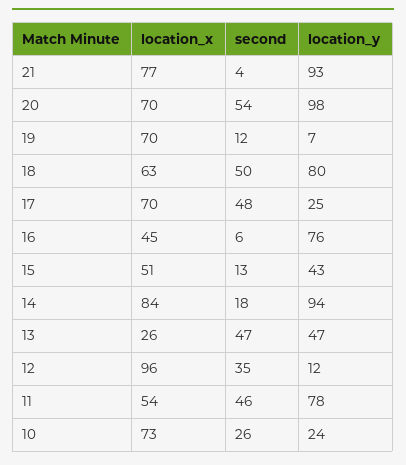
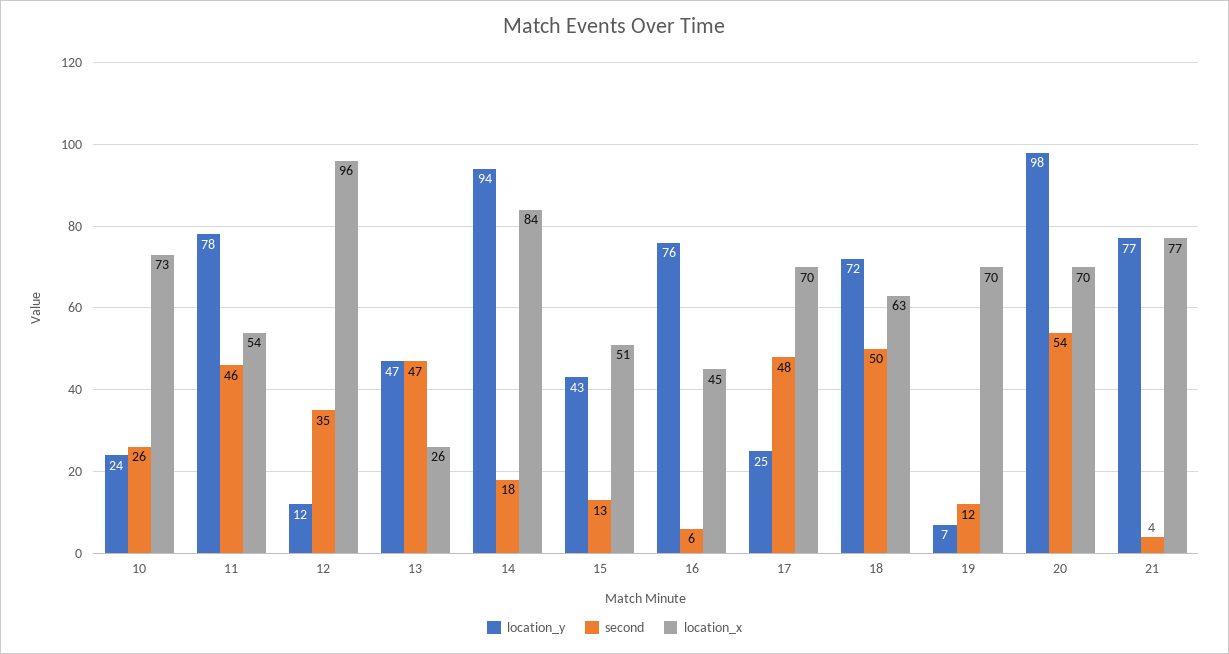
location_y, 21: 93 -> 77
location_y, 18: 80 -> 72

